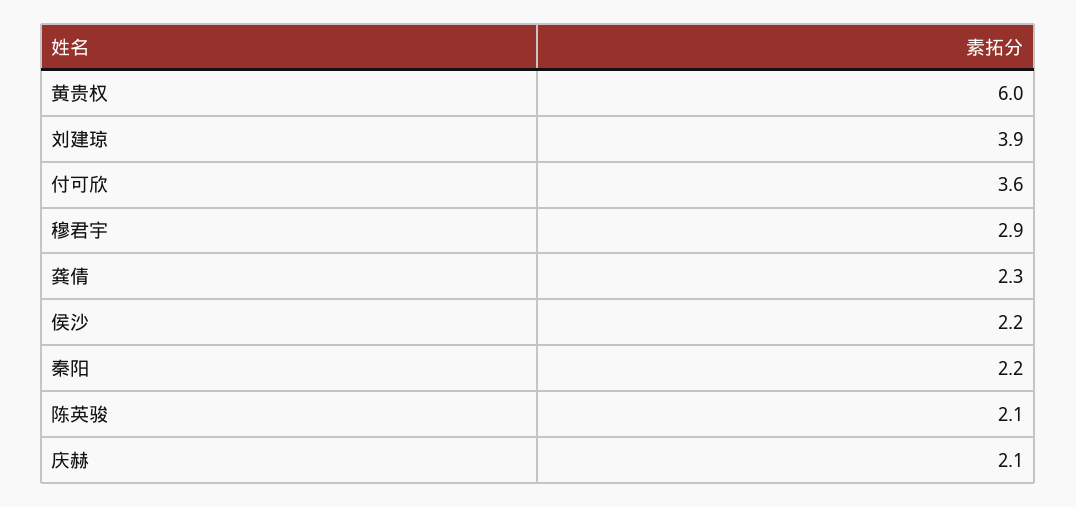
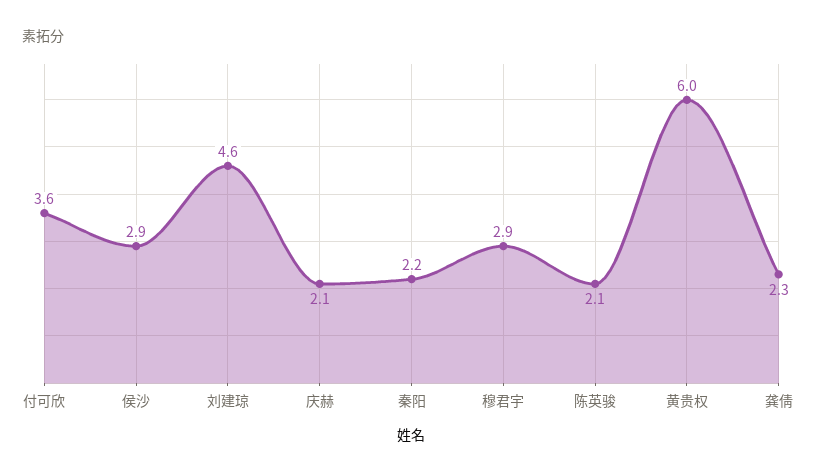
刘建琼: 3.9 -> 4.6
侯沙: 2.2 -> 2.9

